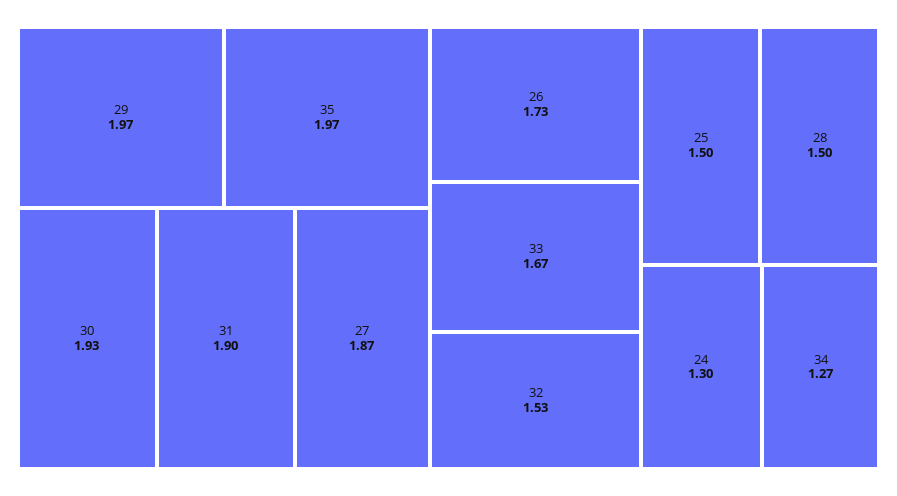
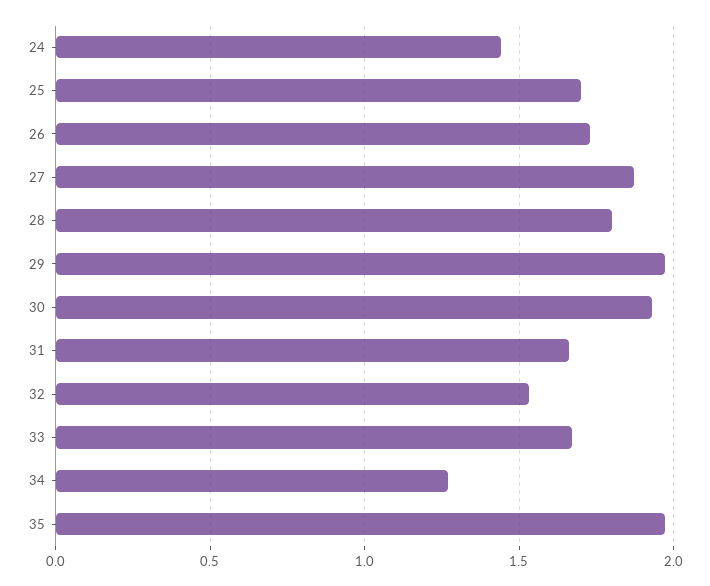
31: 1.9 -> 1.65
25: 1.5 -> 1.7
28: 1.5 -> 1.8
24: 1.3 -> 1.45

